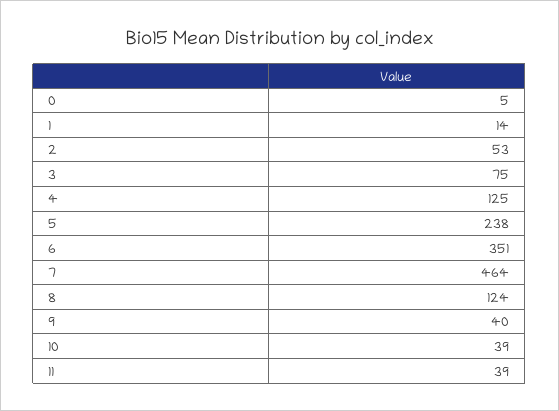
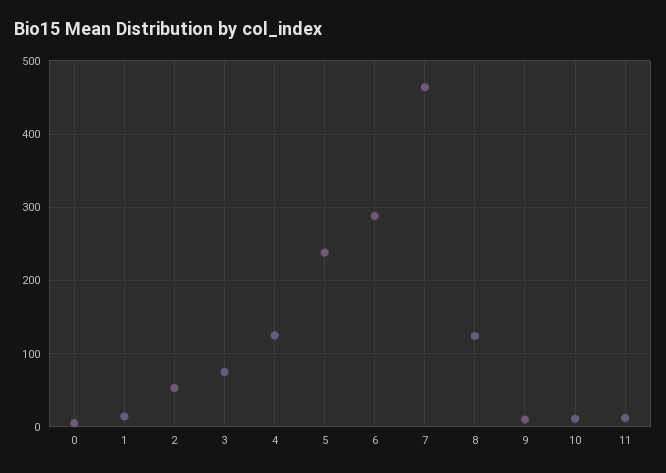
6: 351 -> 290
9: 40 -> 10
10: 39 -> 10
11: 39 -> 10

